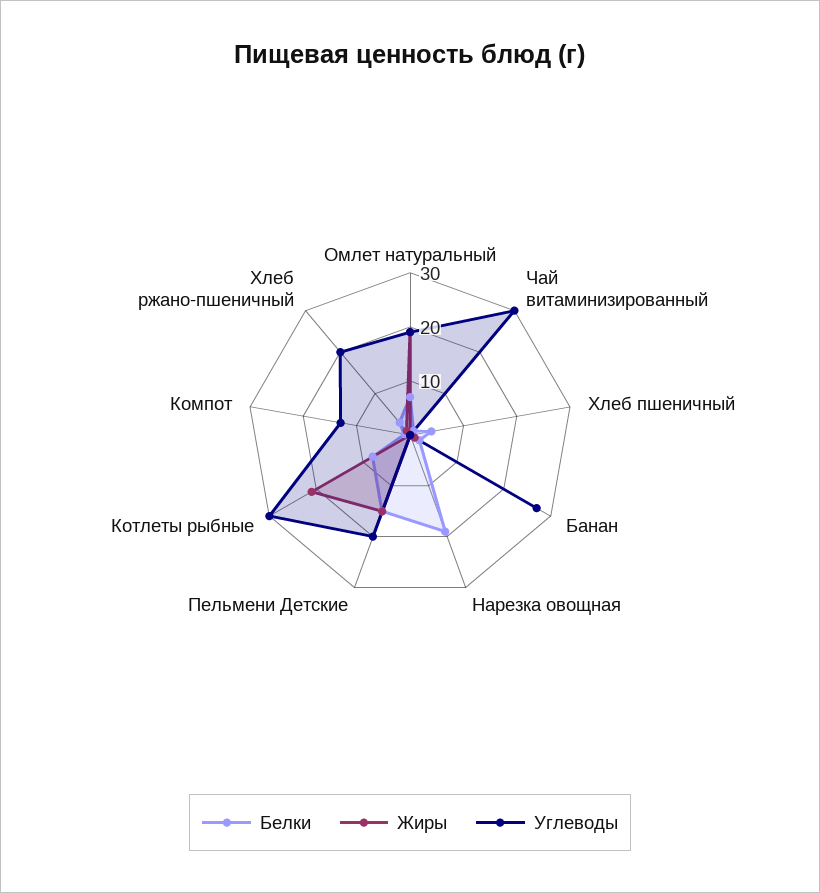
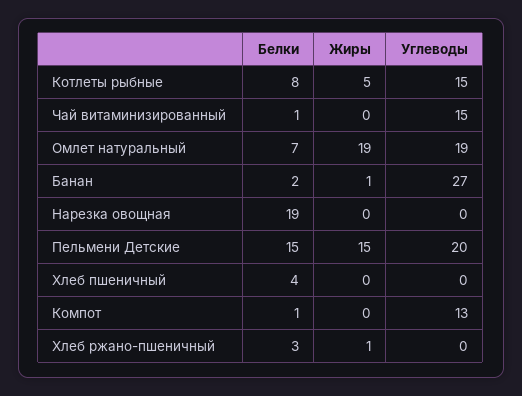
Углеводы, Чай витаминизированный: 30 -> 15
Жиры, Котлеты рыбные: 20 -> 5
Углеводы, Котлеты рыбные: 30 -> 15
Углеводы, Хлеб ржано-пшеничный: 20 -> 0

